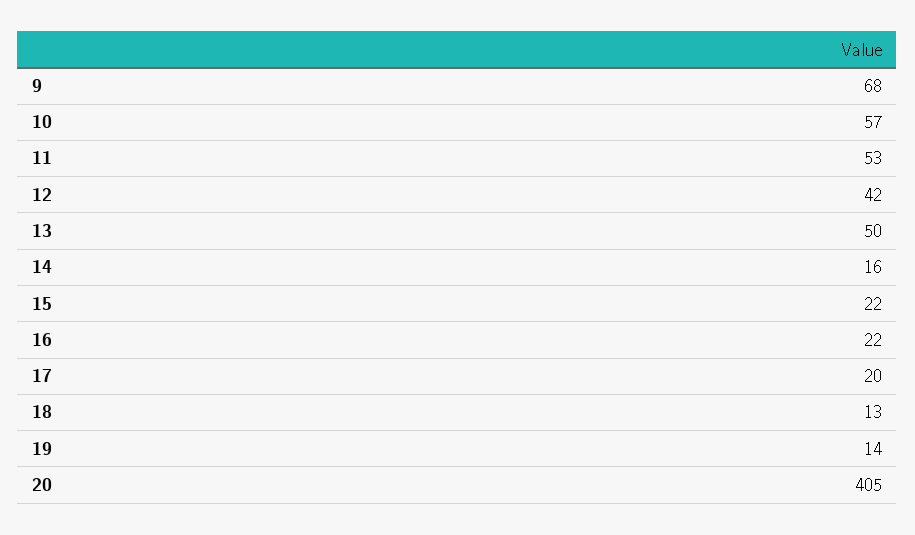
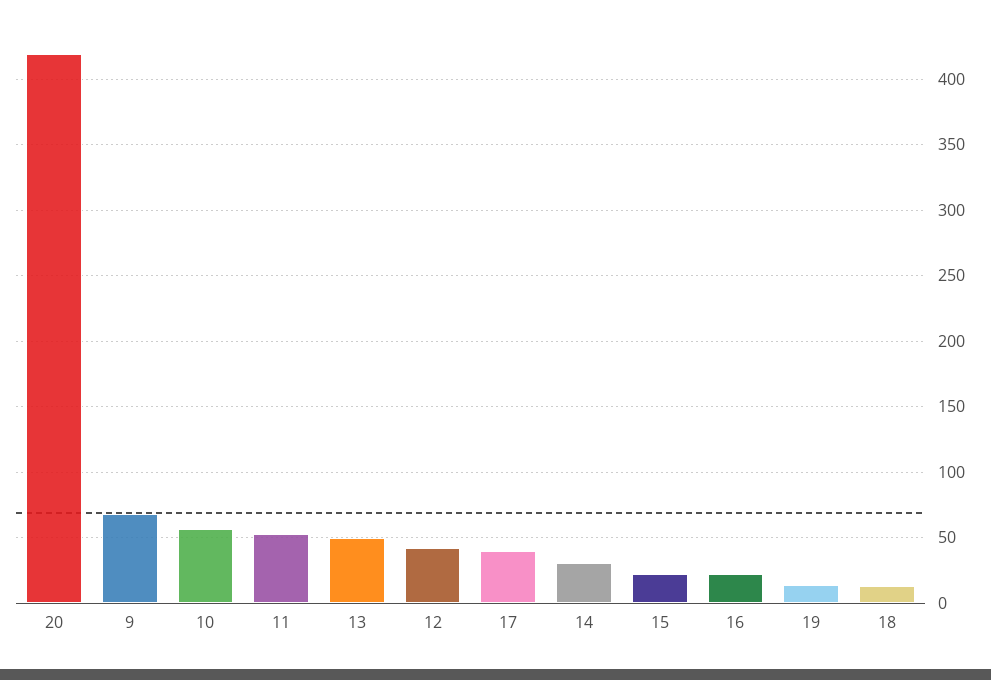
14: 16 -> 30
17: 20 -> 40
20: 405 -> 420

